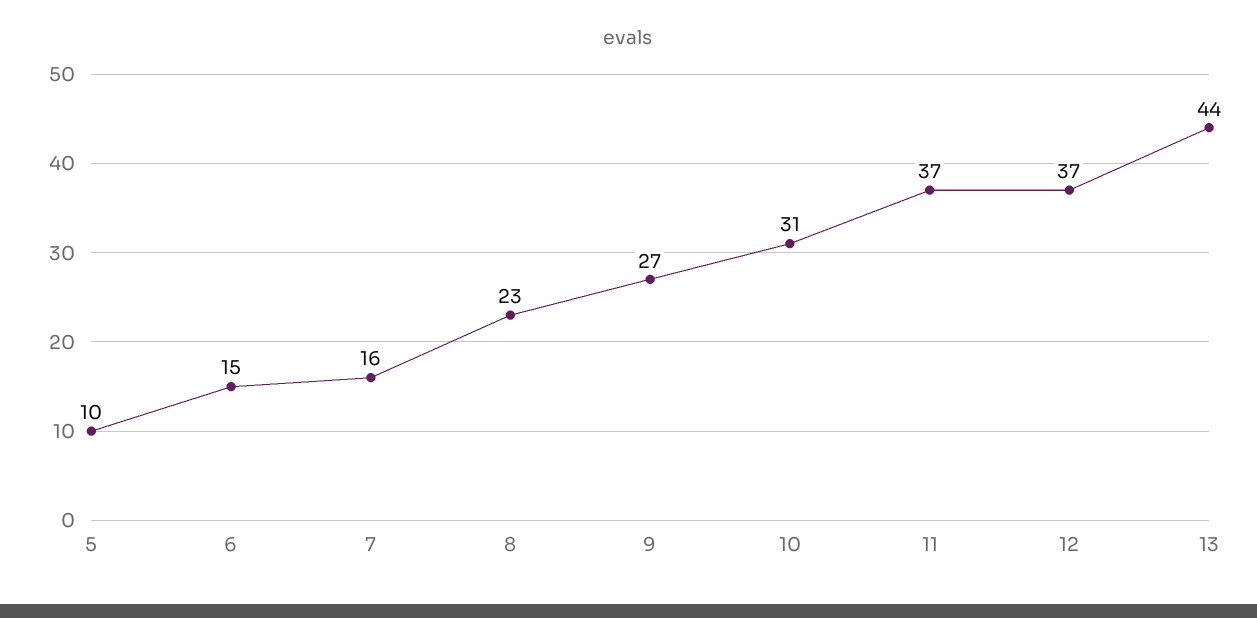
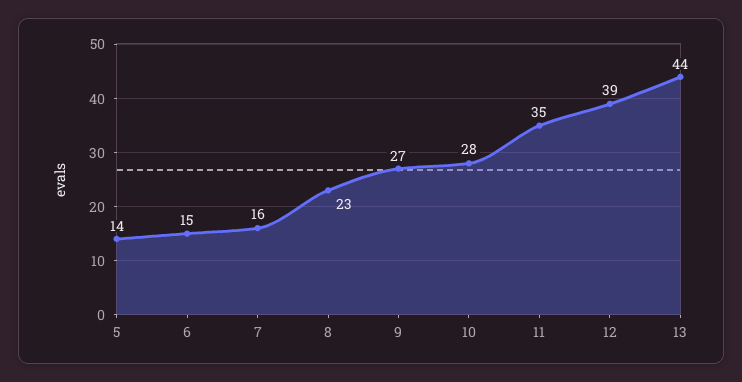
5: 10 -> 14
10: 31 -> 28
11: 37 -> 35
12: 37 -> 39

